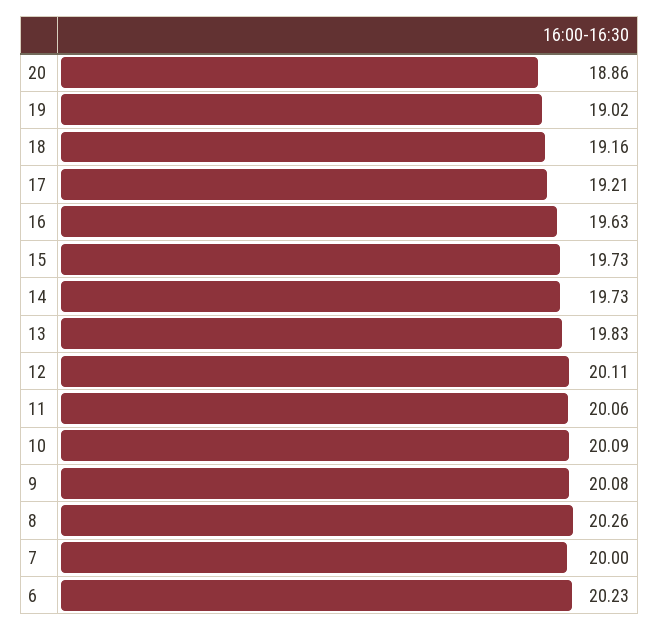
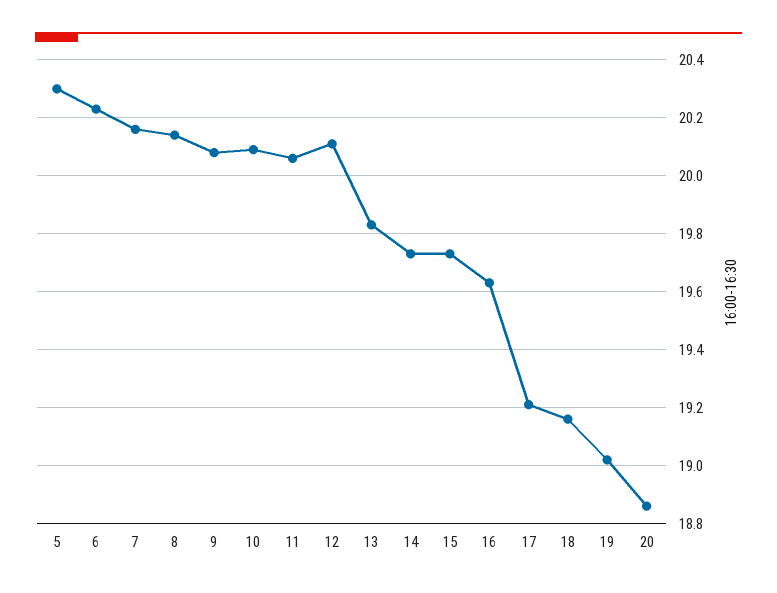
8: 20.26 -> 20.15
7: 20 -> 20.15
5: none -> 20.3

